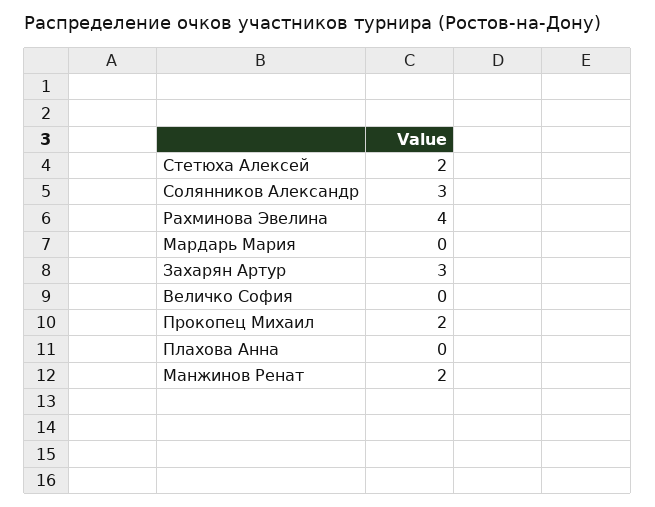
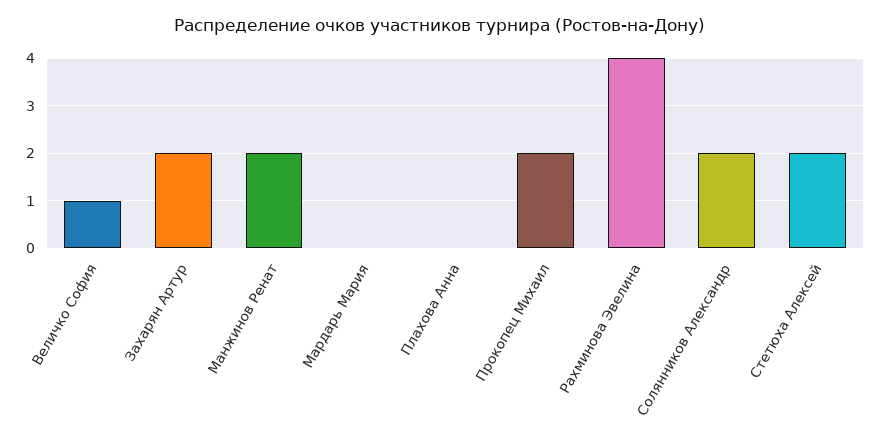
Солянников Александр: 3 -> 2
Захарян Артур: 3 -> 2
Величко София: 0 -> 1

